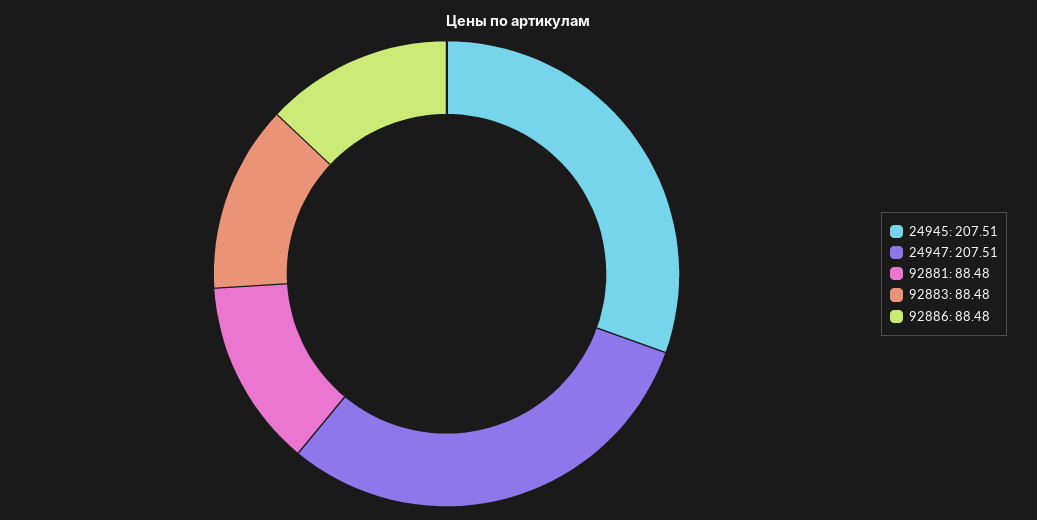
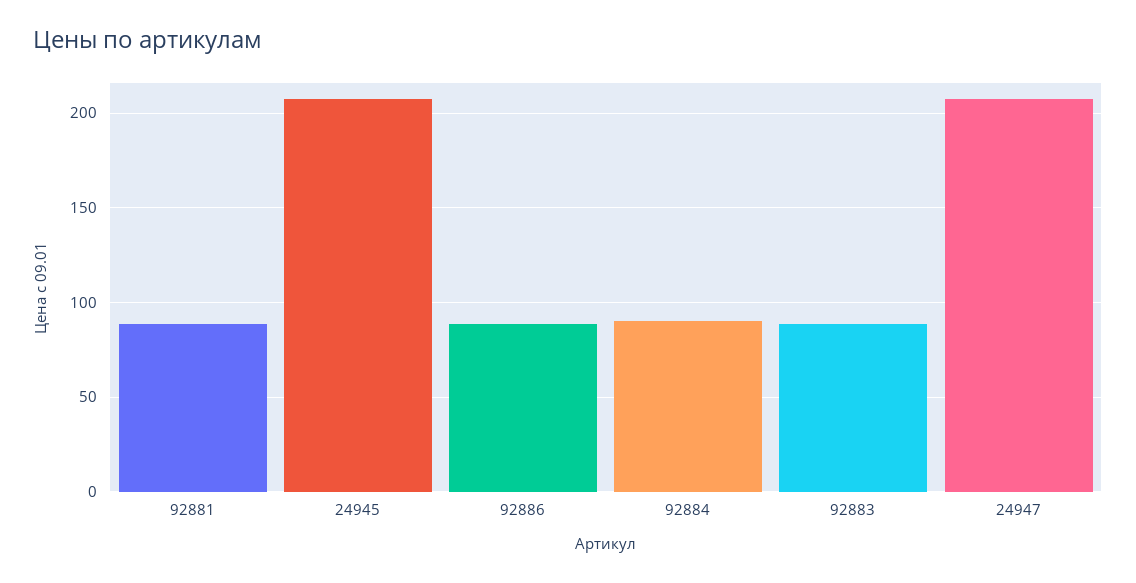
92884: none -> 90

